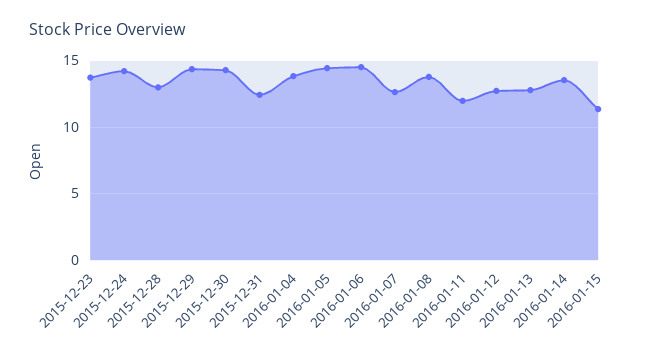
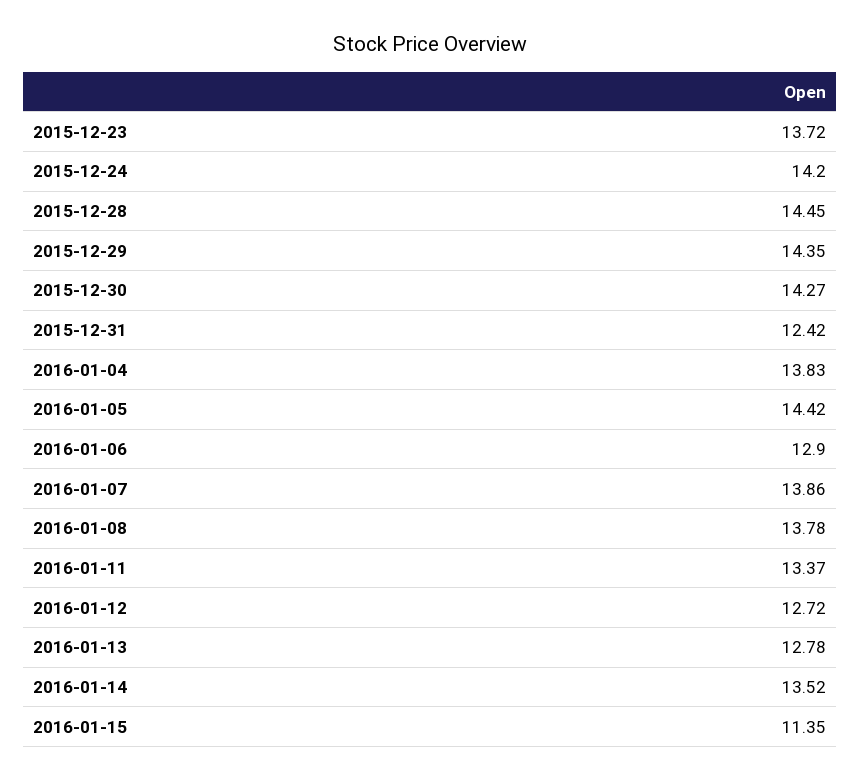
2015-12-28: 13 -> 14.45
2016-01-06: 14.5 -> 12.9
2016-01-07: 12.5 -> 13.86
2016-01-11: 12 -> 13.37

